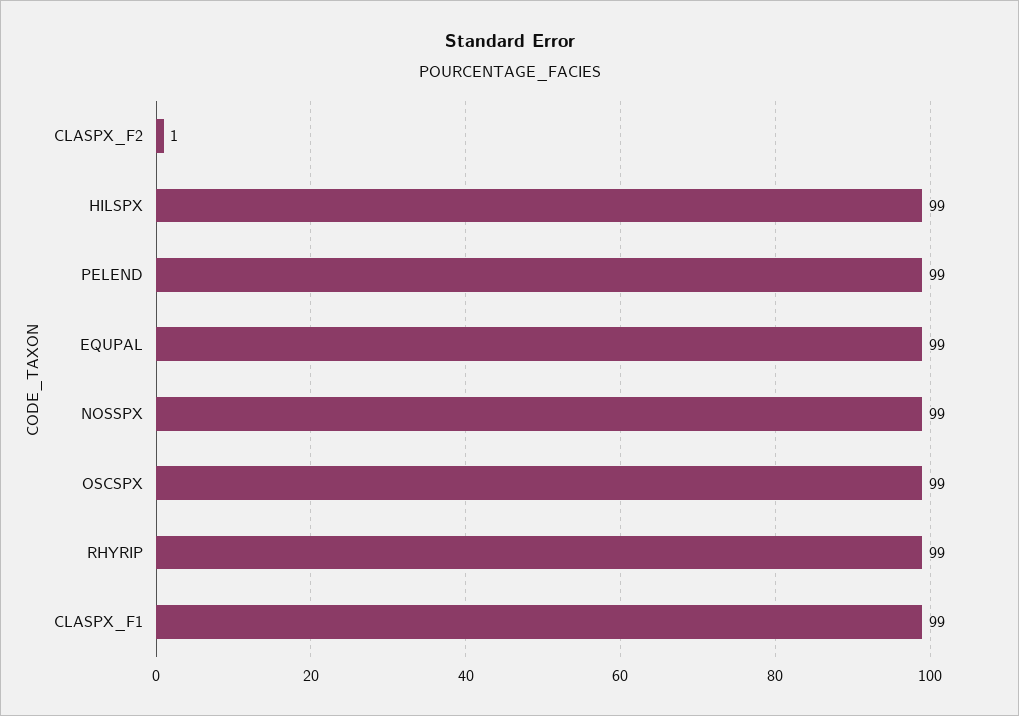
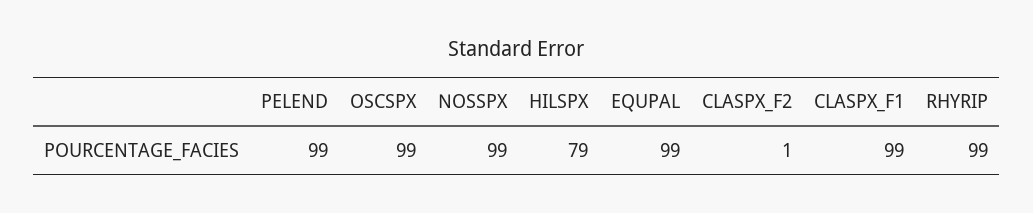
HILSPX: 99 -> 79

